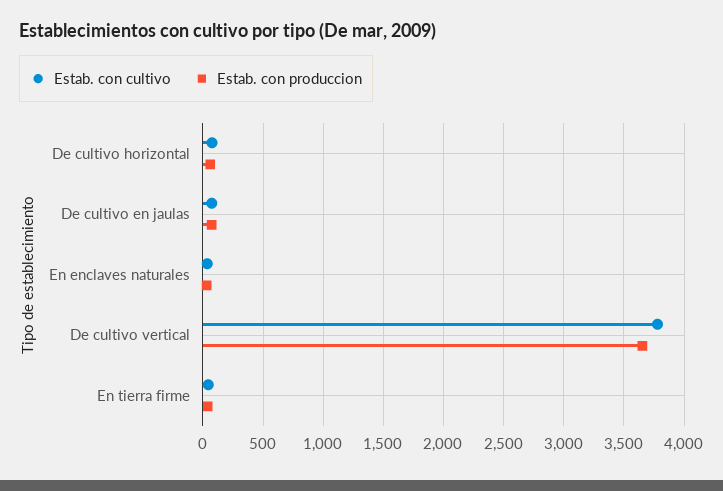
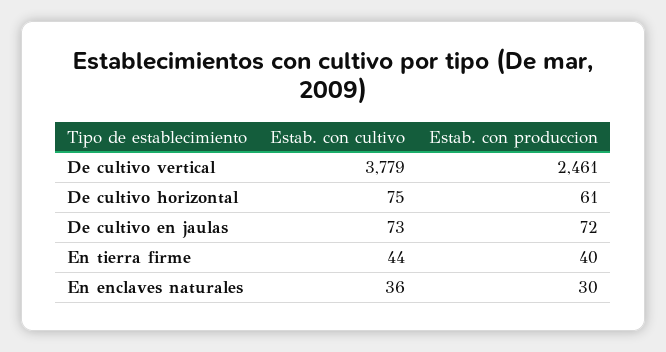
Estab. con produccion, De cultivo vertical: 3650 -> 2461

